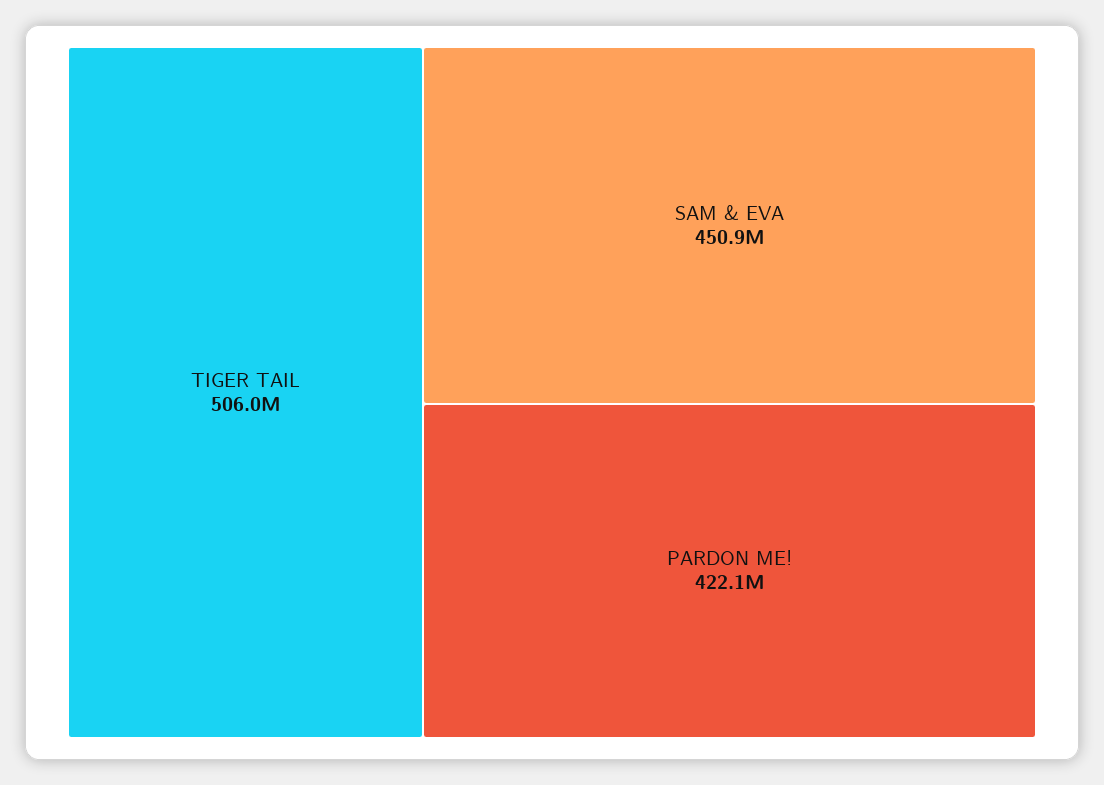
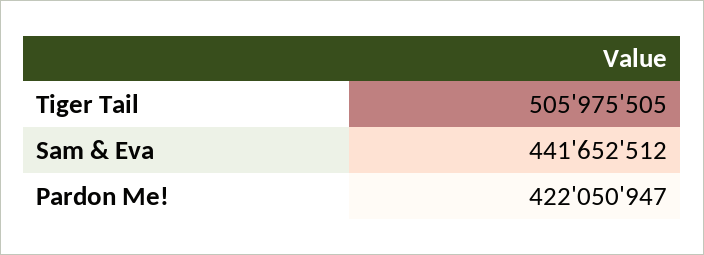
SAM & EVA: 450900000 -> 441652512

